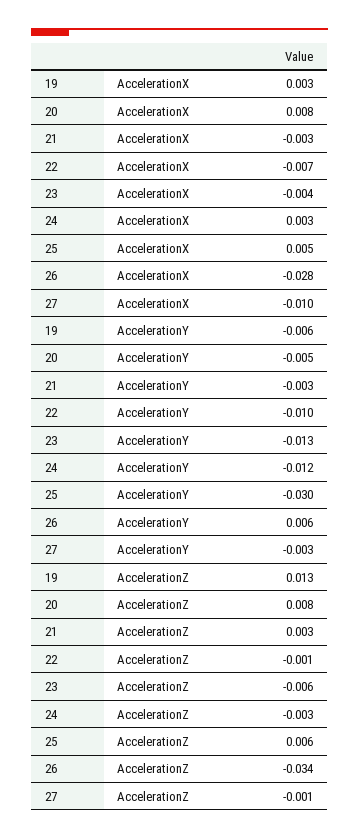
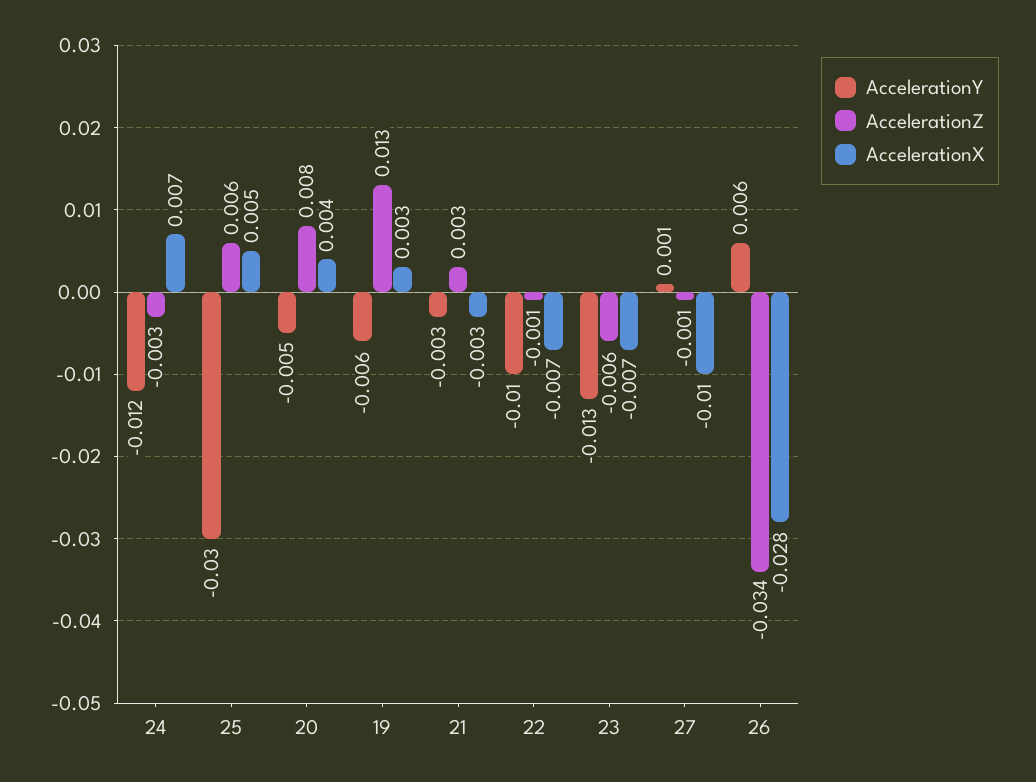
AccelerationX, 20: 0.008 -> 0.004
AccelerationX, 23: -0.004 -> -0.007
AccelerationX, 24: 0.003 -> 0.007
AccelerationY, 27: -0.003 -> 0.001

